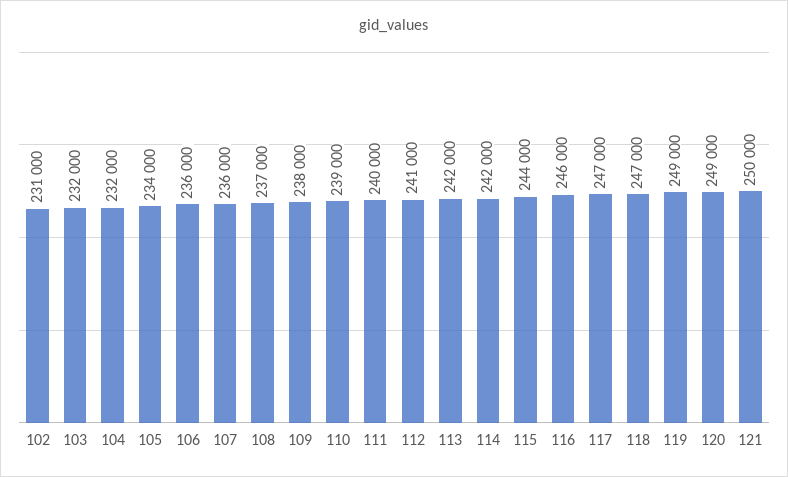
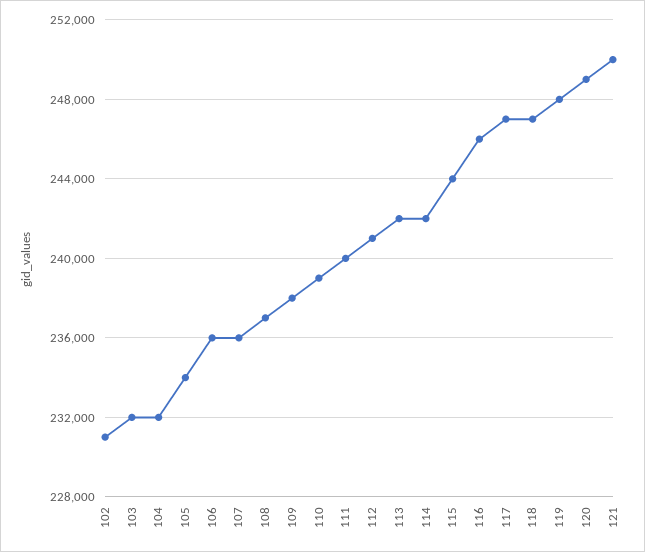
119: 249000 -> 248000

